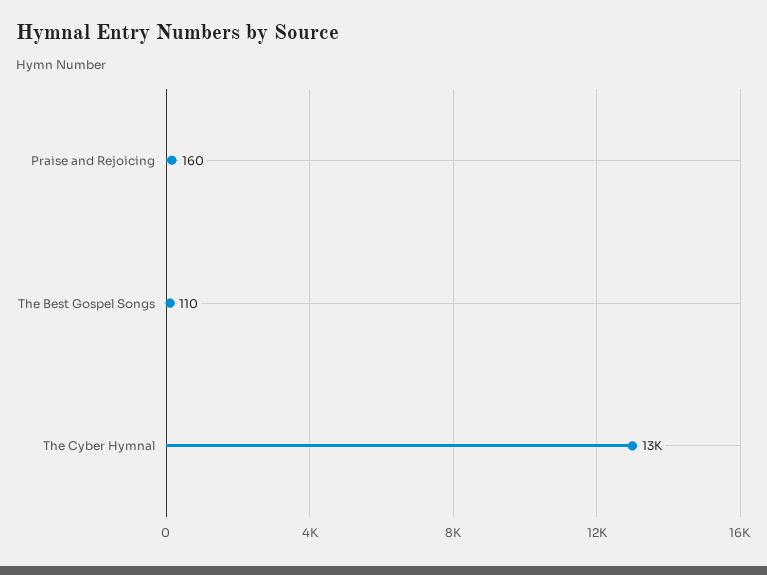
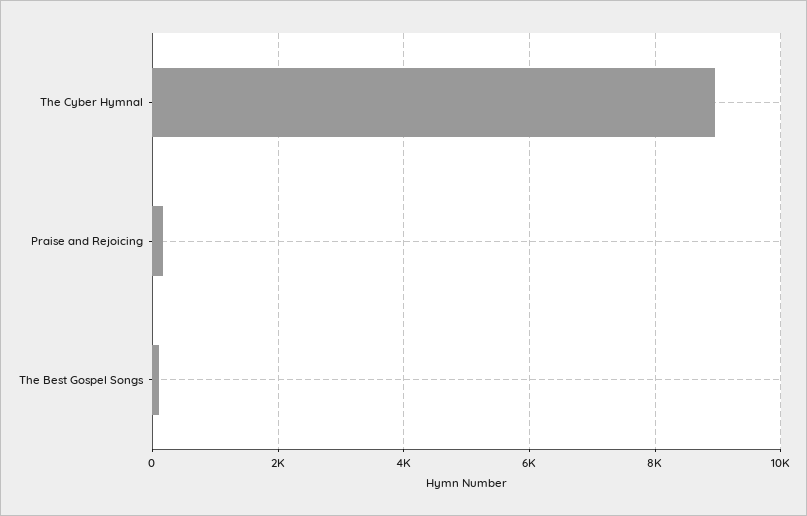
The Cyber Hymnal: 13000 -> 9000

